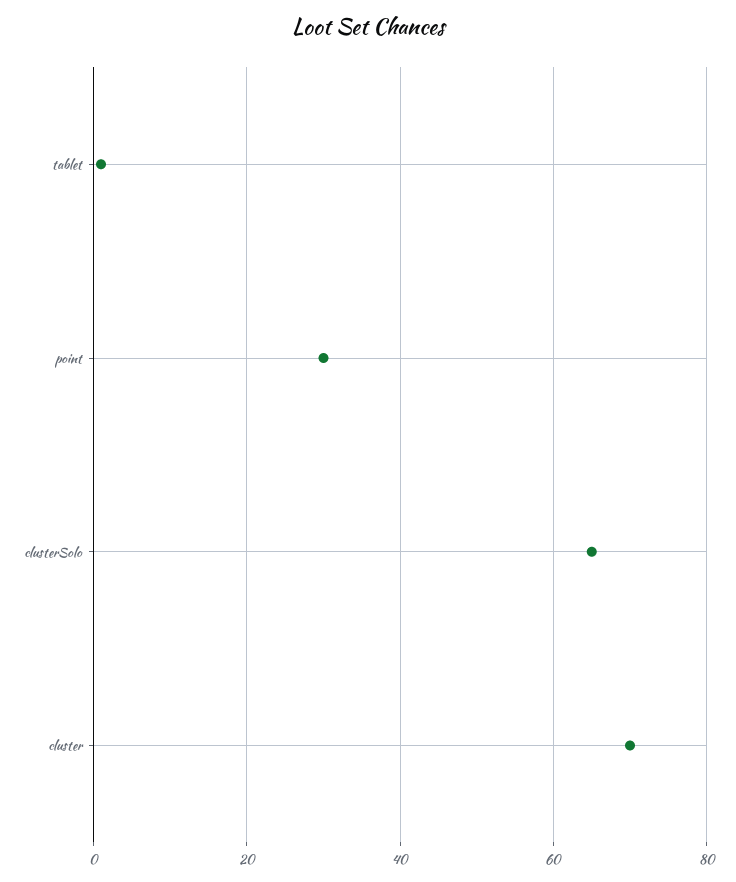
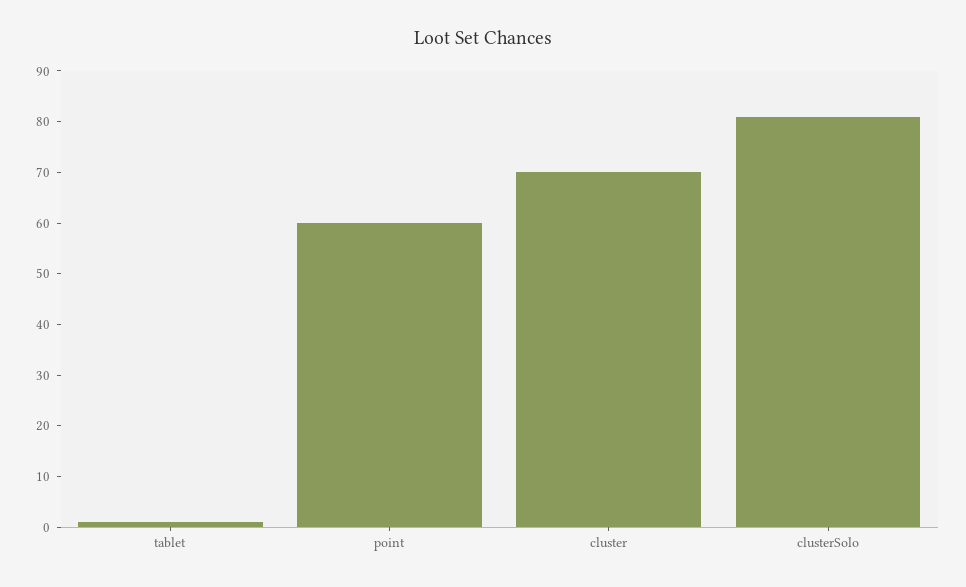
point: 30 -> 60
clusterSolo: 65 -> 80

